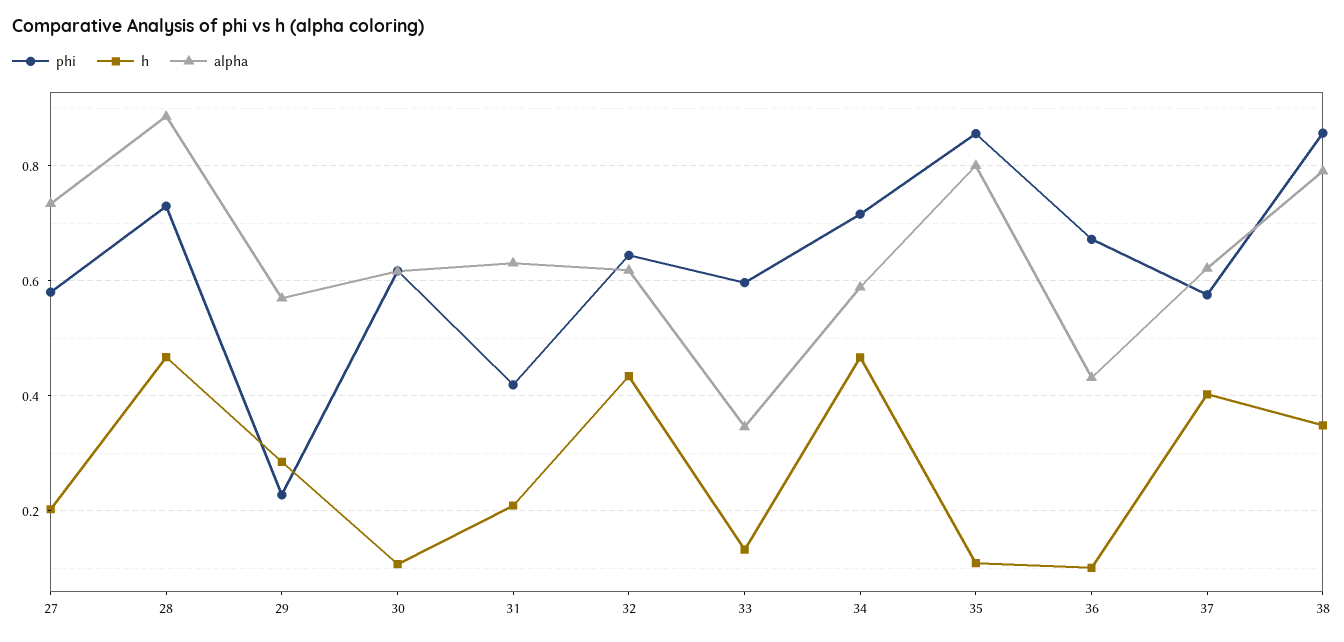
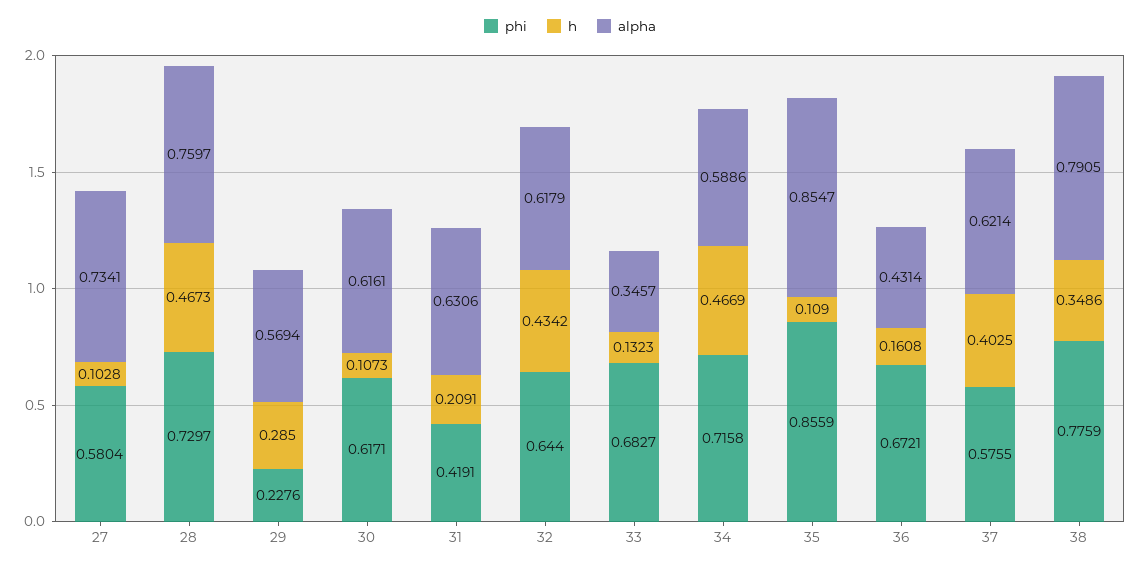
h, 27: 0.2 -> 0.1028
alpha, 28: 0.88 -> 0.7597
phi, 33: 0.6 -> 0.6827
alpha, 35: 0.8 -> 0.8547
h, 36: 0.1 -> 0.1608
phi, 38: 0.86 -> 0.7759

